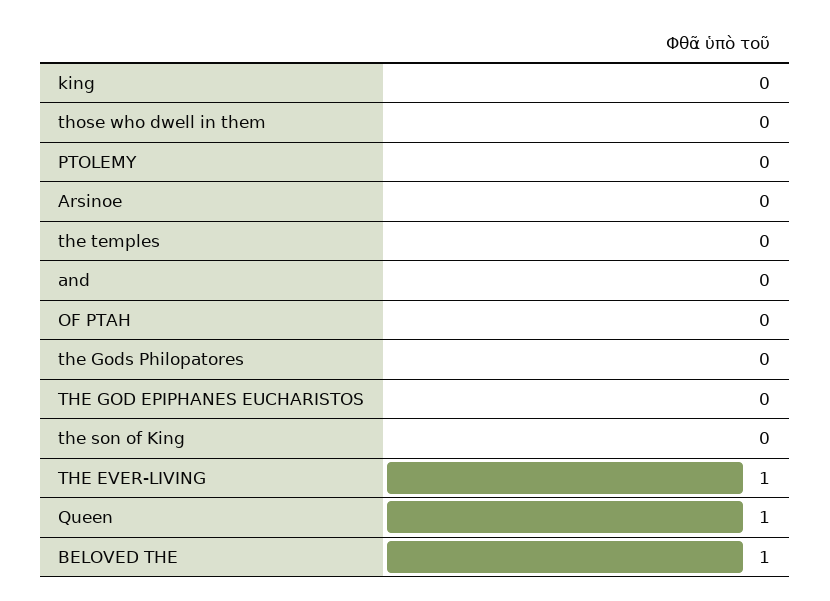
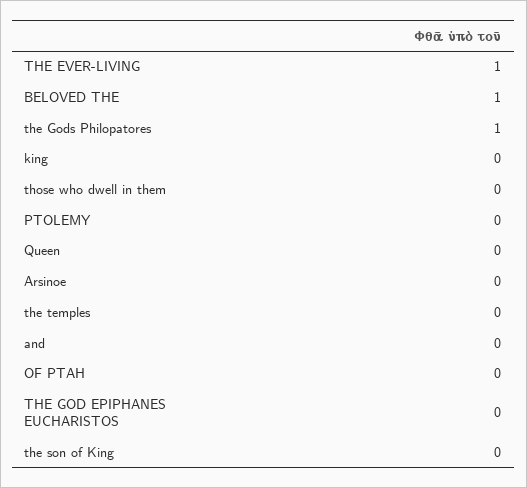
the Gods Philopatores: 0 -> 1
Queen: 1 -> 0

